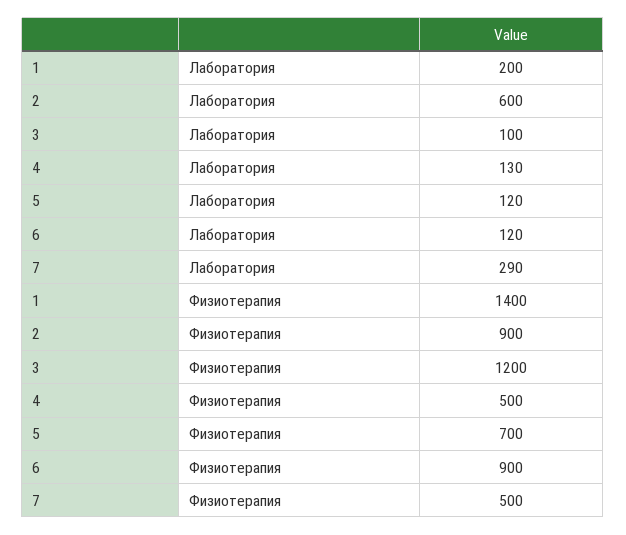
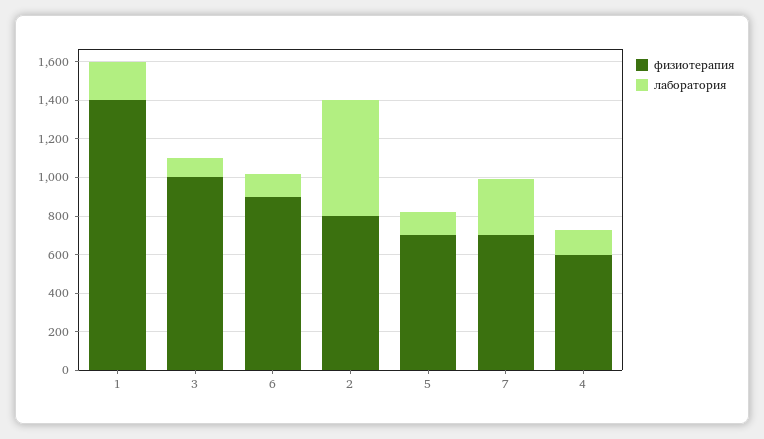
Физиотерапия, 2: 900 -> 800
Физиотерапия, 3: 1200 -> 1000
Физиотерапия, 4: 500 -> 600
Физиотерапия, 7: 500 -> 700

